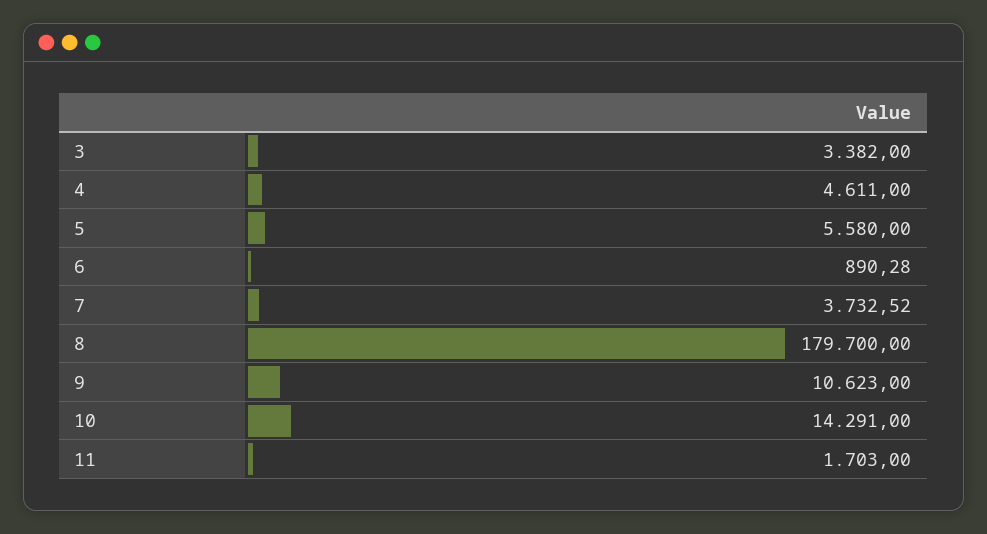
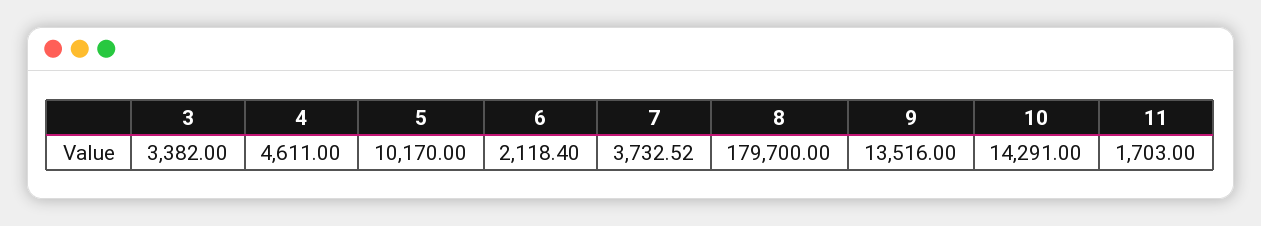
5: 5580 -> 10170
6: 890.28 -> 2118.4
9: 10623 -> 13516

